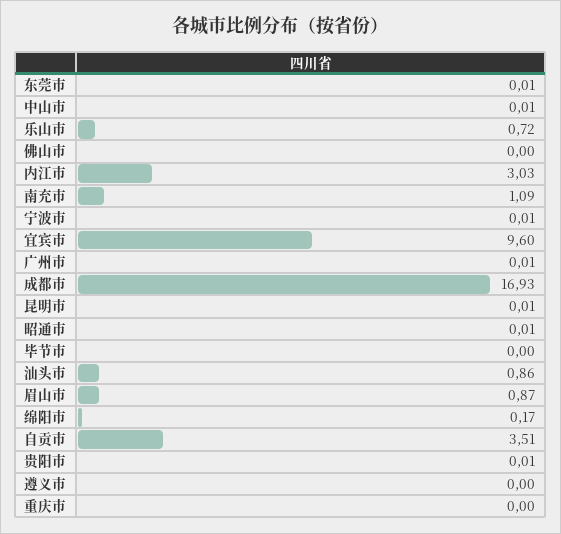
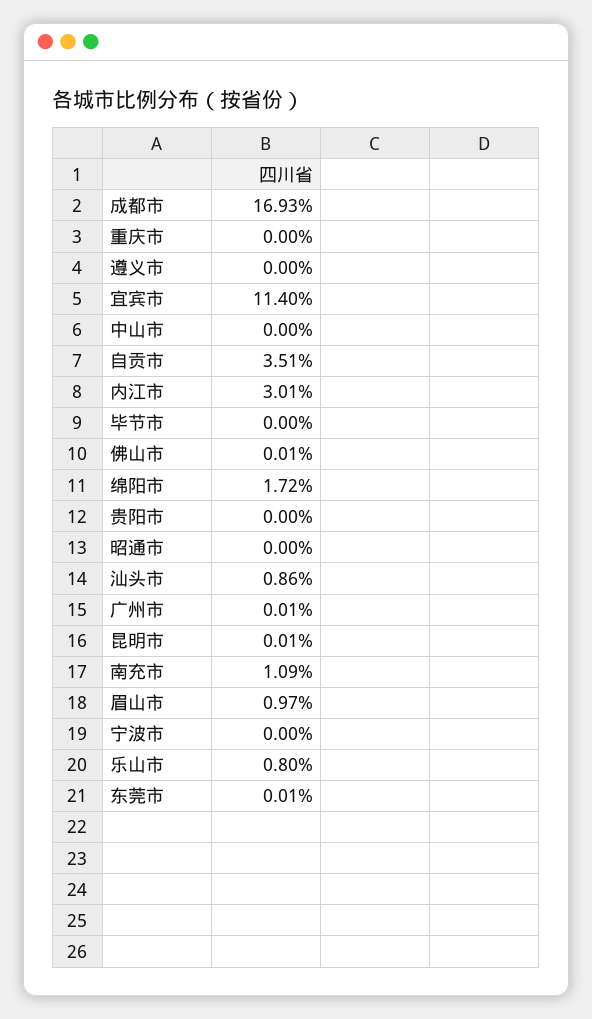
中山市: 0.01 -> 0
乐山市: 0.72 -> 0.8
佛山市: 0 -> 0.01
内江市: 3.03 -> 3.01
宁波市: 0.01 -> 0
宜宾市: 9.6 -> 11.4
昭通市: 0.01 -> 0
眉山市: 0.87 -> 0.97
绵阳市: 0.17 -> 1.72
贵阳市: 0.01 -> 0

